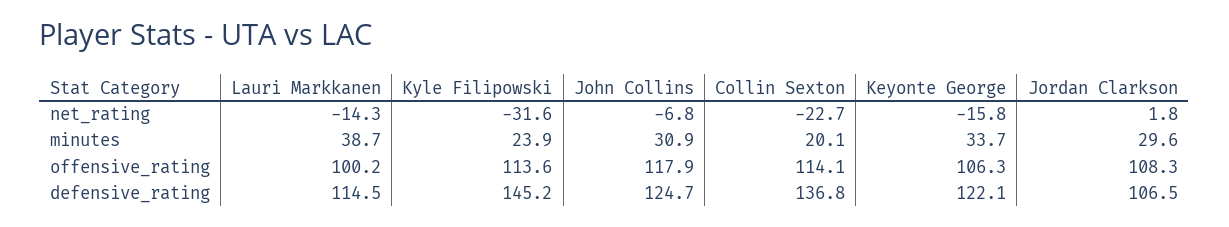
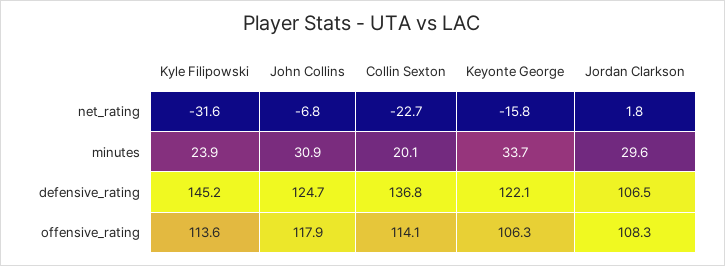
Lauri Markkanen, net_rating: -14.3 -> none
Lauri Markkanen, minutes: 38.7 -> none
Lauri Markkanen, offensive_rating: 100.2 -> none
Lauri Markkanen, defensive_rating: 114.5 -> none

